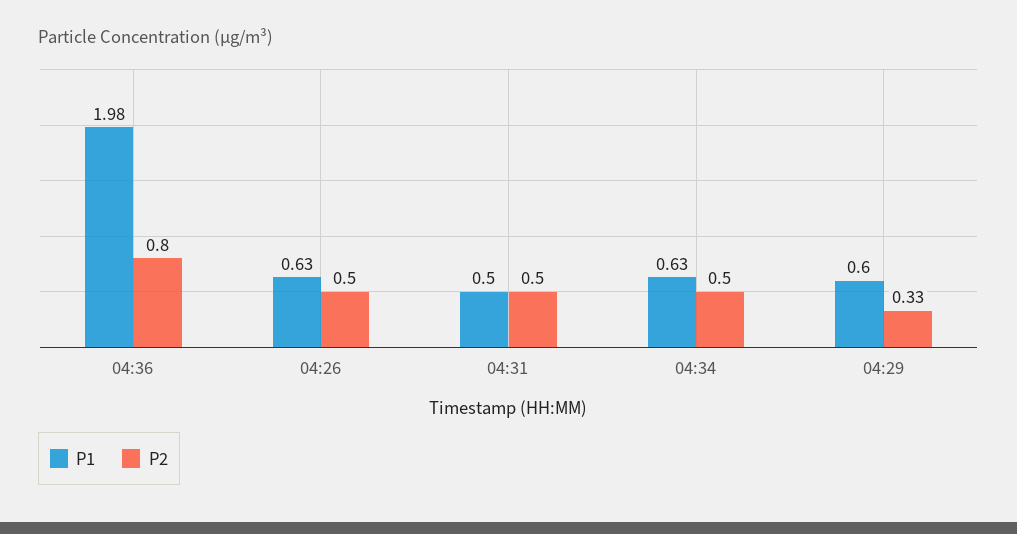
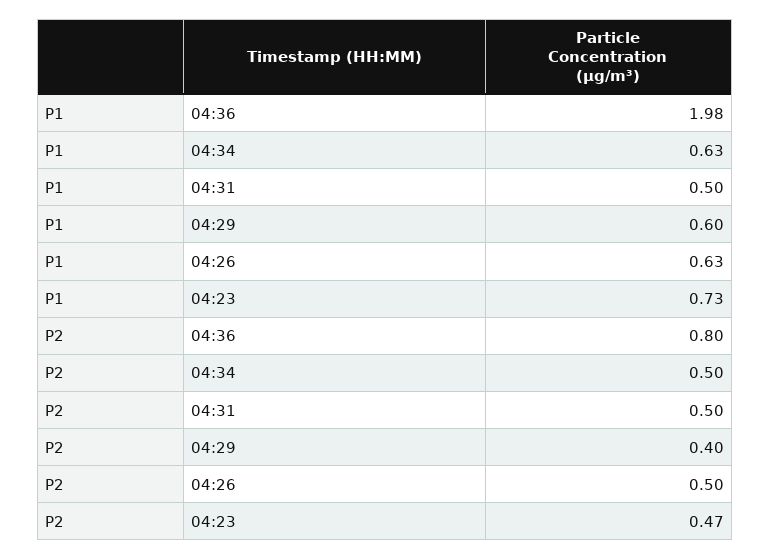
P2, 04:29: 0.33 -> 0.4
P1, 04:23: none -> 0.73
P2, 04:23: none -> 0.47

